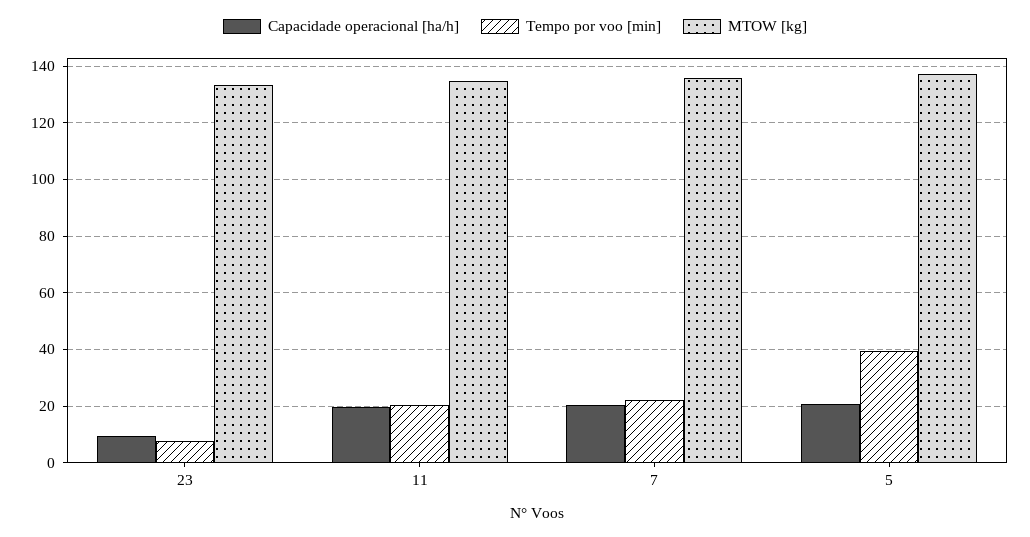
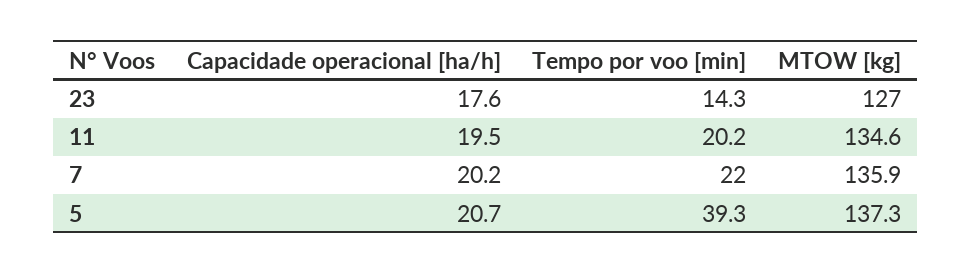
Capacidade operacional [ha/h], 23: 10 -> 17.6
Tempo por voo [min], 23: 7.5 -> 14.3
MTOW [kg], 23: 132.5 -> 127

